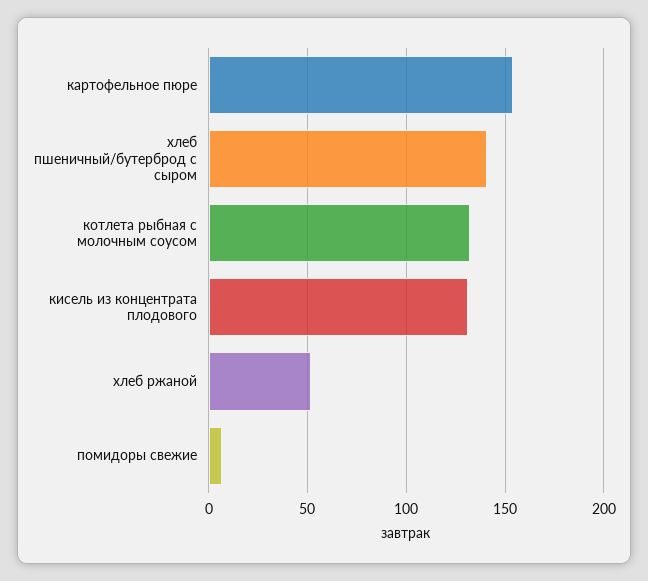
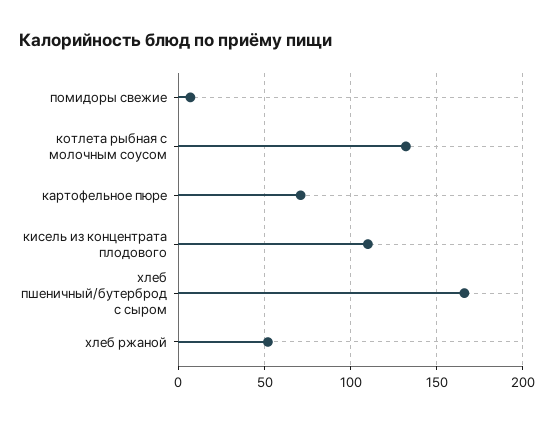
картофельное пюре: 155 -> 70
хлеб пшеничный/бутерброд с сыром: 140 -> 165
кисель из концентрата плодового: 130 -> 110

